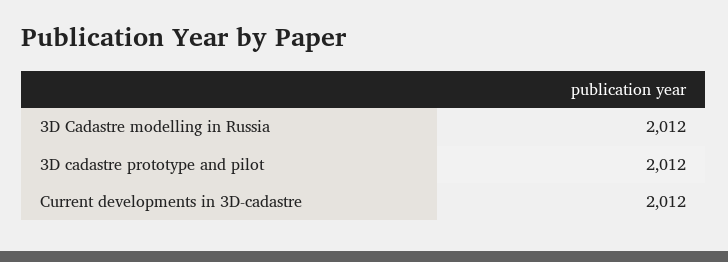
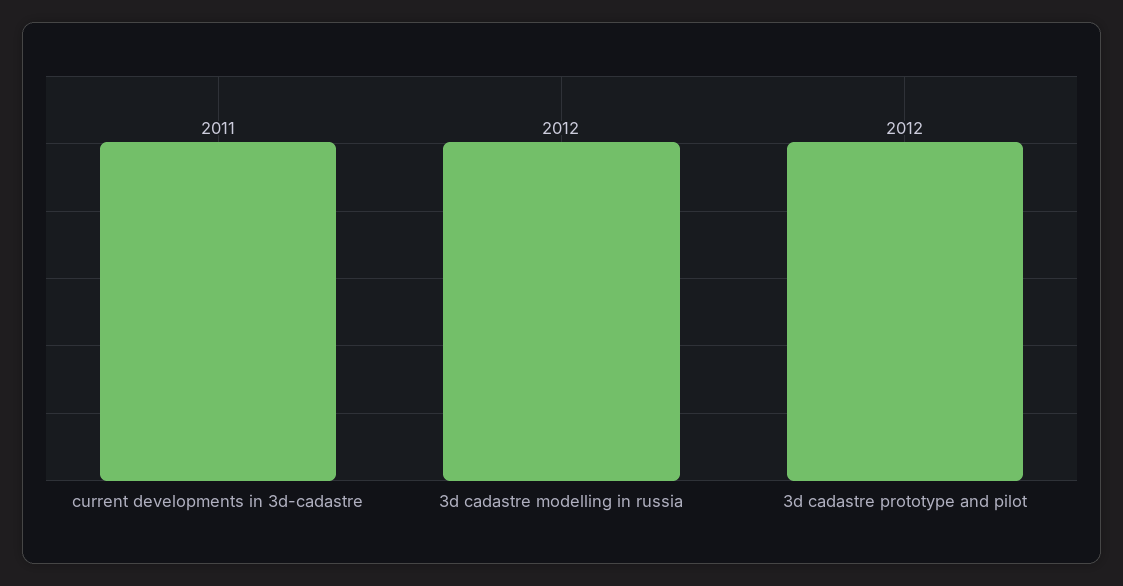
Current developments in 3D-cadastre: 2012 -> 2011

